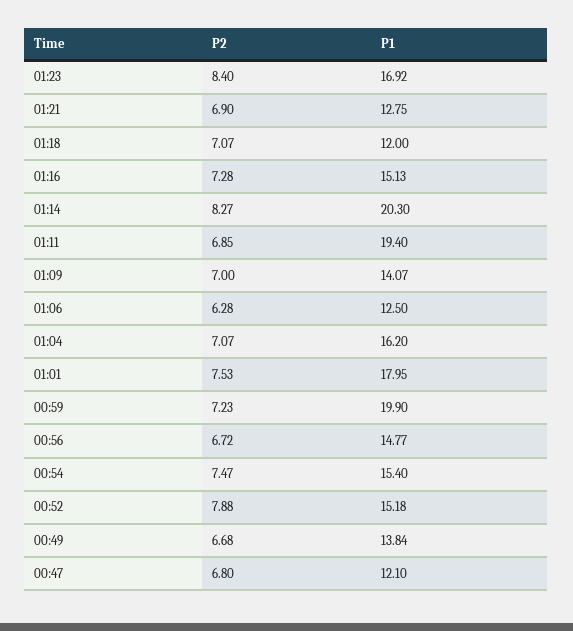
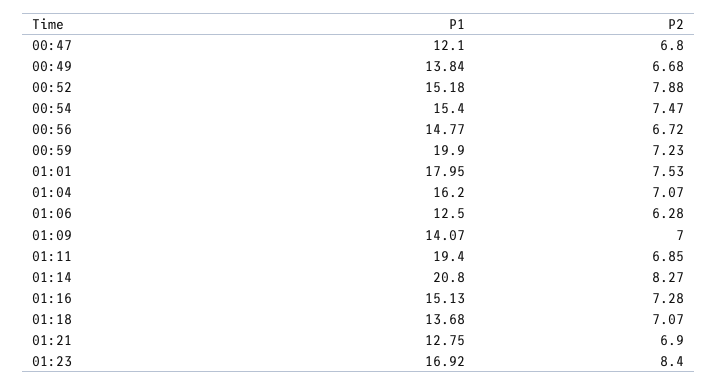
P1, 01:18: 12 -> 13.68
P1, 01:14: 20.3 -> 20.8

